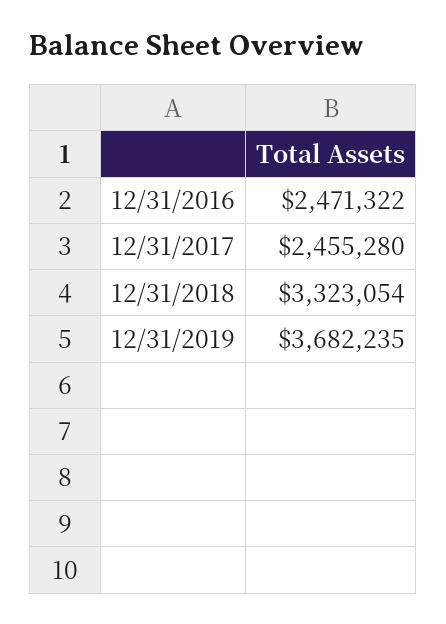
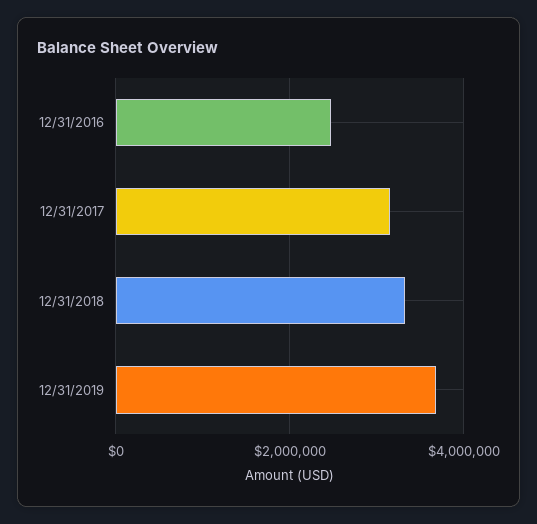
12/31/2017: 2455280 -> 3200000

